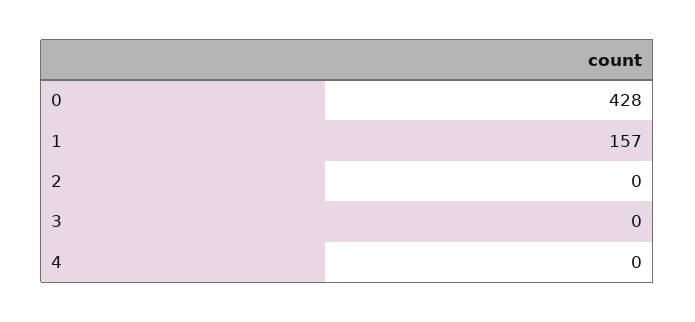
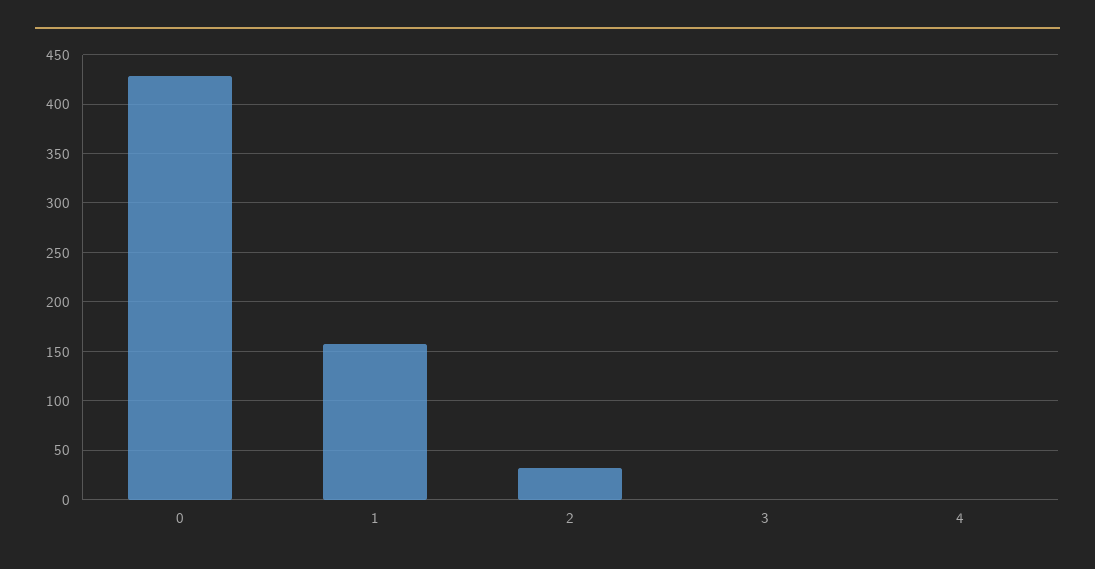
2: 0 -> 30

